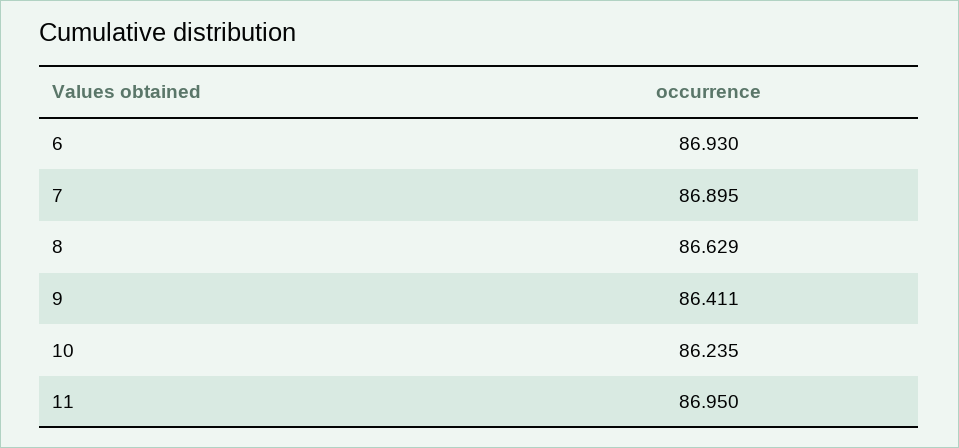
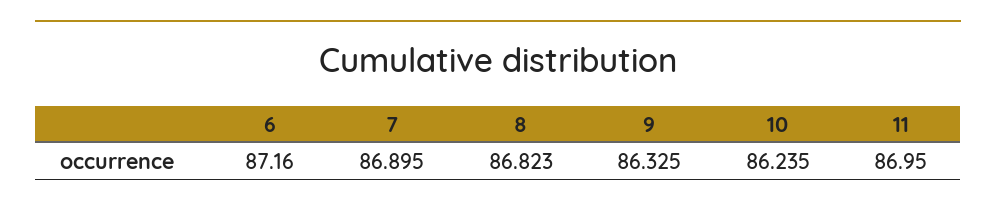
6: 86.93 -> 87.16
8: 86.629 -> 86.823
9: 86.411 -> 86.325

